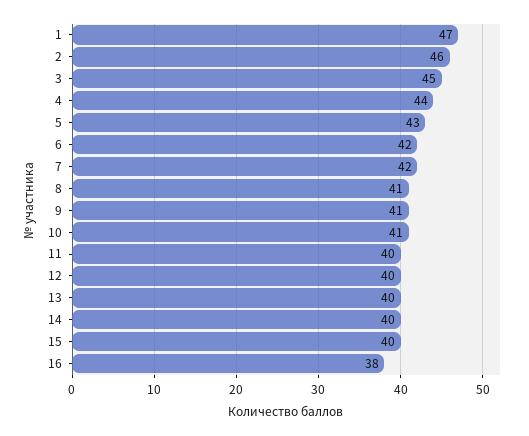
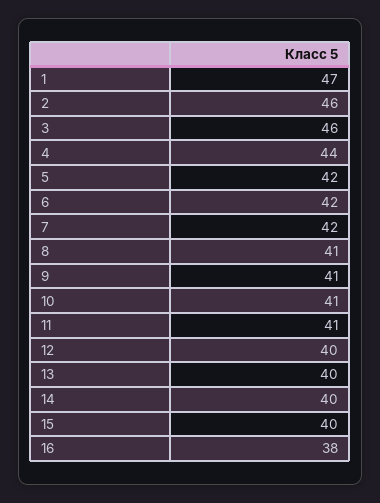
3: 45 -> 46
5: 43 -> 42
11: 40 -> 41

